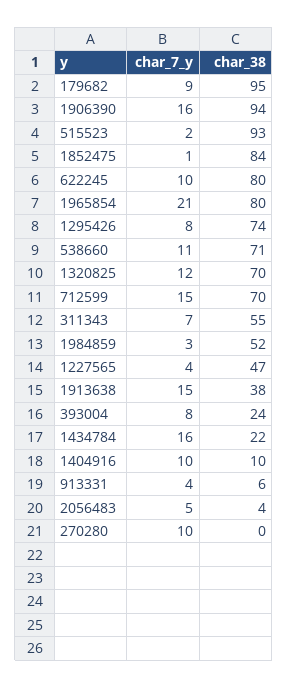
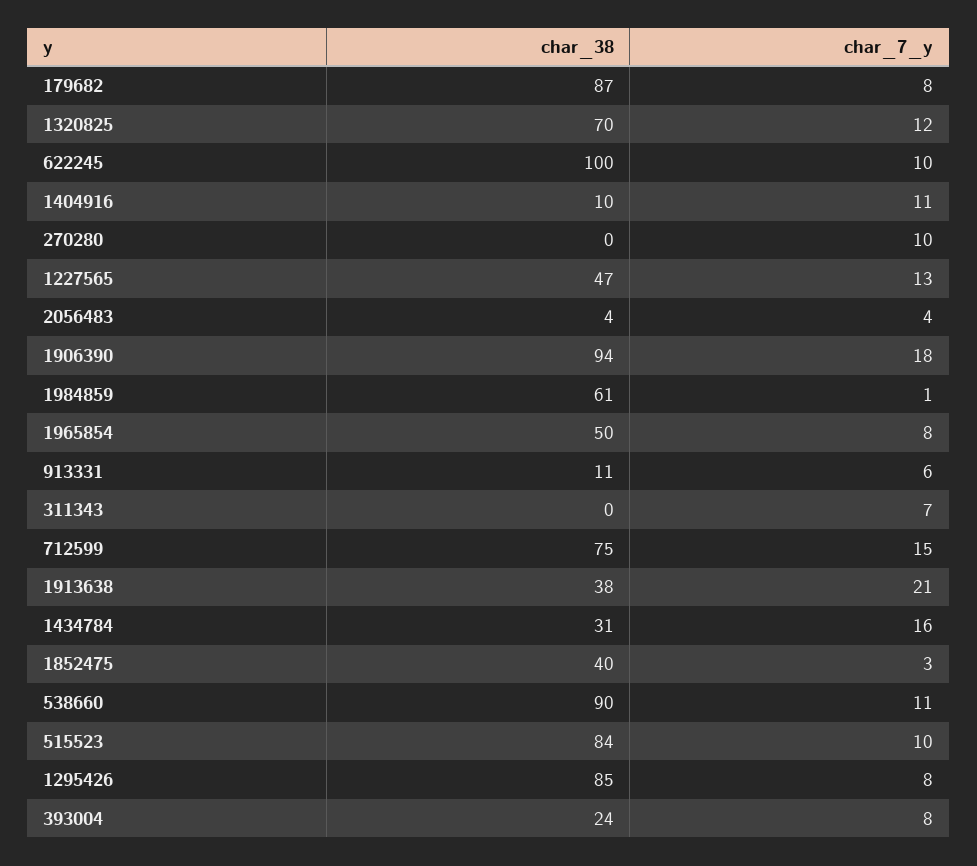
char_7_y, 179682: 9 -> 8
char_38, 179682: 95 -> 87
char_7_y, 1906390: 16 -> 18
char_7_y, 515523: 2 -> 10
char_38, 515523: 93 -> 84
char_7_y, 1852475: 1 -> 3
char_38, 1852475: 84 -> 40
char_38, 622245: 80 -> 100
char_7_y, 1965854: 21 -> 8
char_38, 1965854: 80 -> 50
char_38, 1295426: 74 -> 85
char_38, 538660: 71 -> 90
char_38, 712599: 70 -> 75
char_38, 311343: 55 -> 0
char_7_y, 1984859: 3 -> 1
char_38, 1984859: 52 -> 61
char_7_y, 1227565: 4 -> 13
char_7_y, 1913638: 15 -> 21
char_38, 1434784: 22 -> 31
char_7_y, 1404916: 10 -> 11
char_7_y, 913331: 4 -> 6
char_38, 913331: 6 -> 11
char_7_y, 2056483: 5 -> 4

